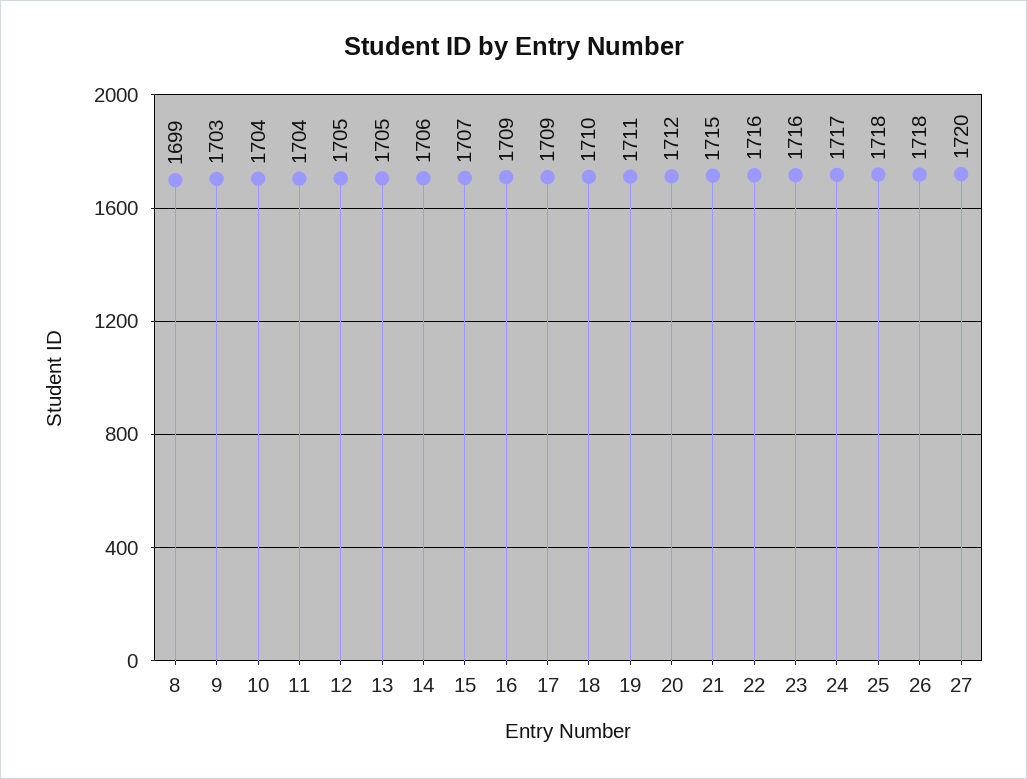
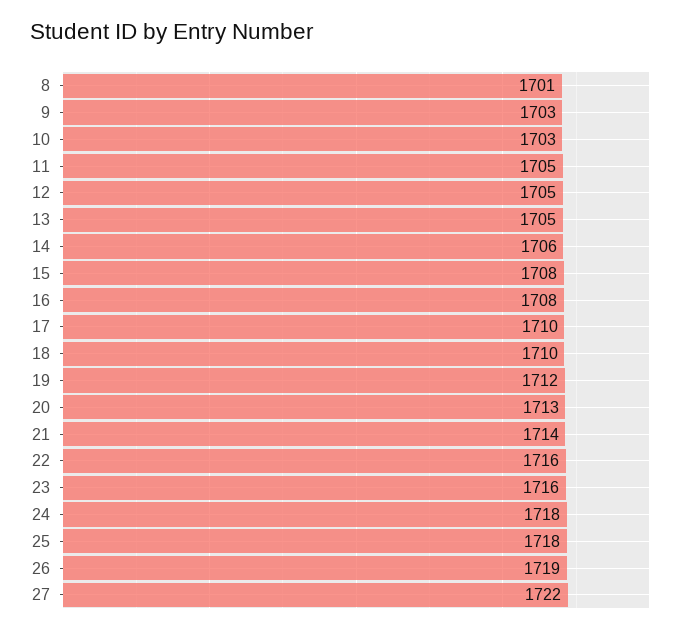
8: 1699 -> 1701
10: 1704 -> 1703
11: 1704 -> 1705
15: 1707 -> 1708
16: 1709 -> 1708
17: 1709 -> 1710
19: 1711 -> 1712
20: 1712 -> 1713
21: 1715 -> 1714
24: 1717 -> 1718
26: 1718 -> 1719
27: 1720 -> 1722

